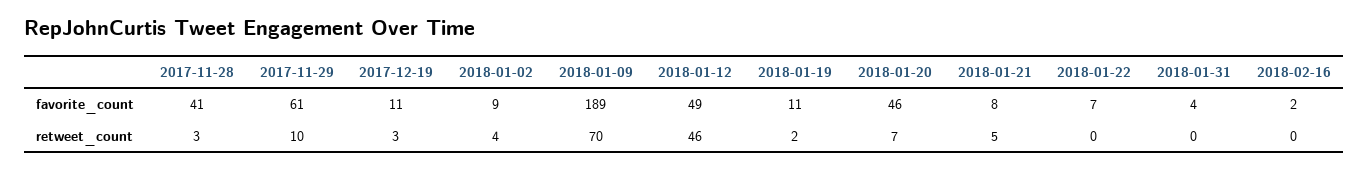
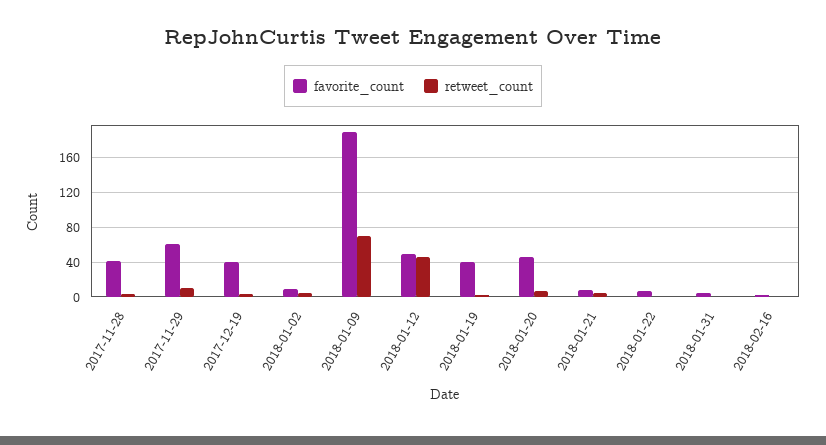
favorite_count, 2017-12-19: 11 -> 40
favorite_count, 2018-01-19: 11 -> 40

